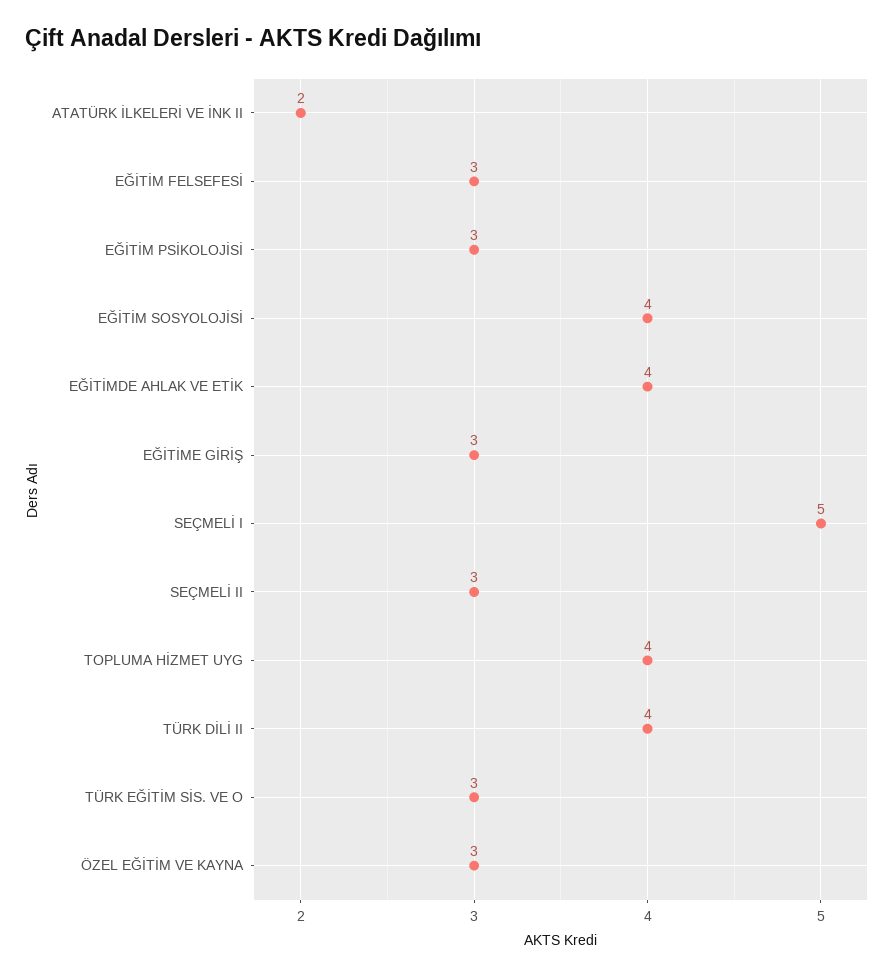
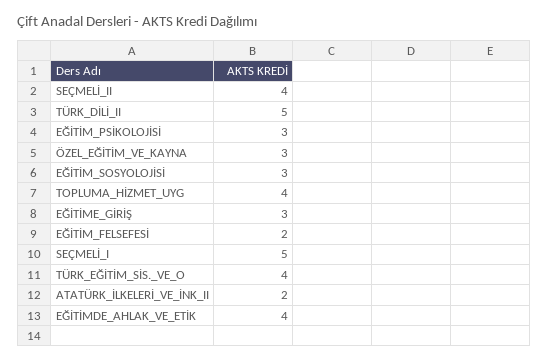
EĞİTİM FELSEFESİ: 3 -> 2
EĞİTİM SOSYOLOJİSİ: 4 -> 3
SEÇMELİ II: 3 -> 4
TÜRK DİLİ II: 4 -> 5
TÜRK EĞİTİM SİS. VE O: 3 -> 4

